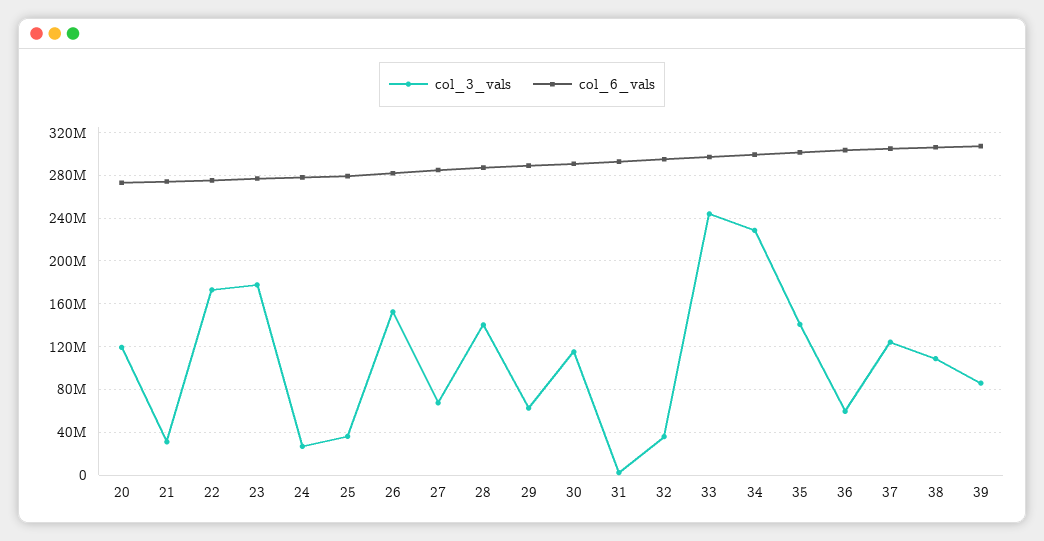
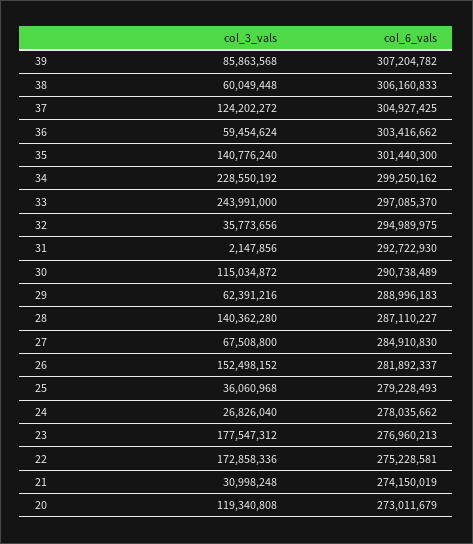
col_3_vals, 38: 110000000 -> 60049448

